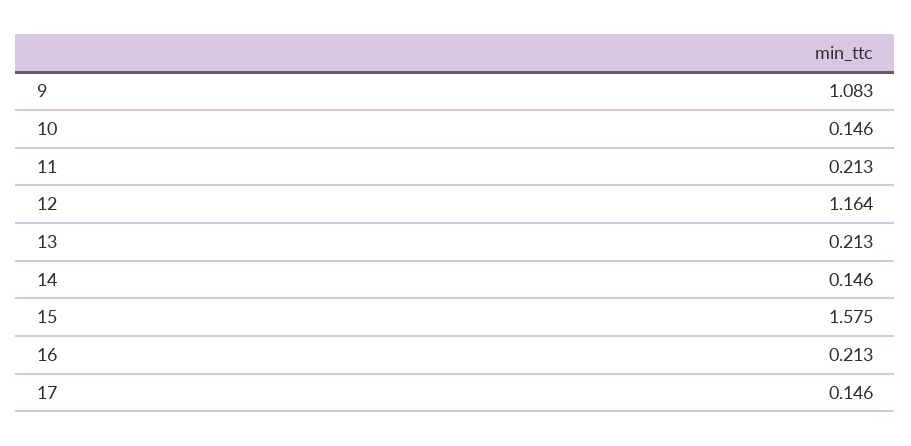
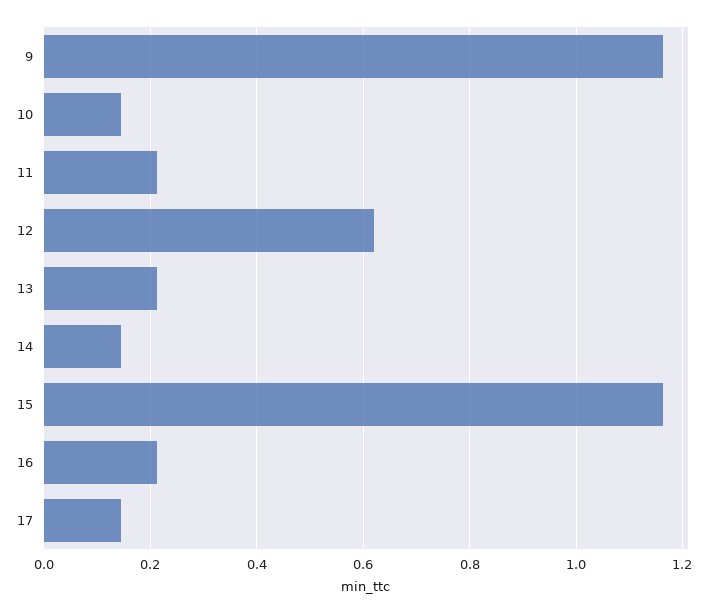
9: 1.083 -> 1.16
12: 1.164 -> 0.62
15: 1.575 -> 1.16

